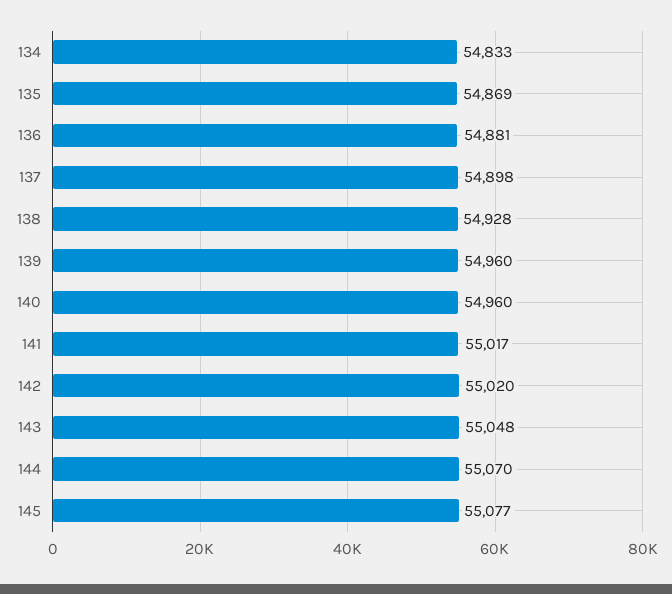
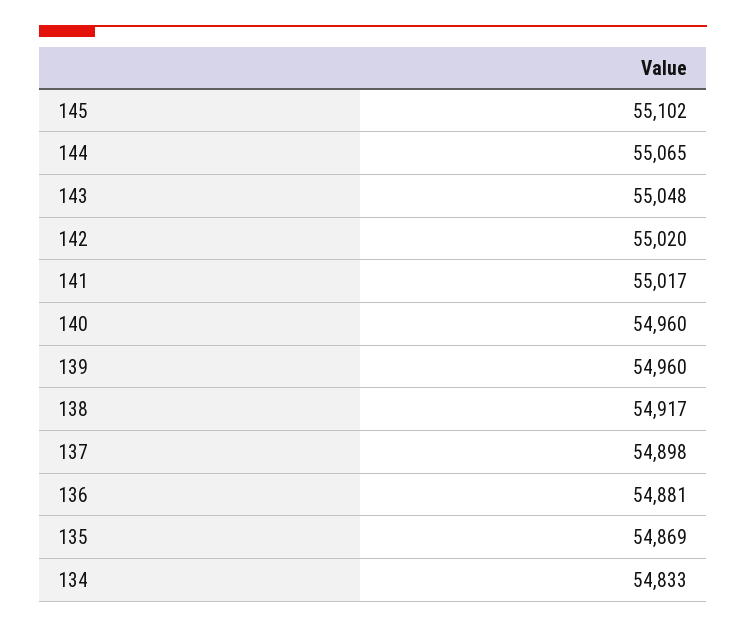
138: 54928 -> 54917
144: 55070 -> 55065
145: 55077 -> 55102

